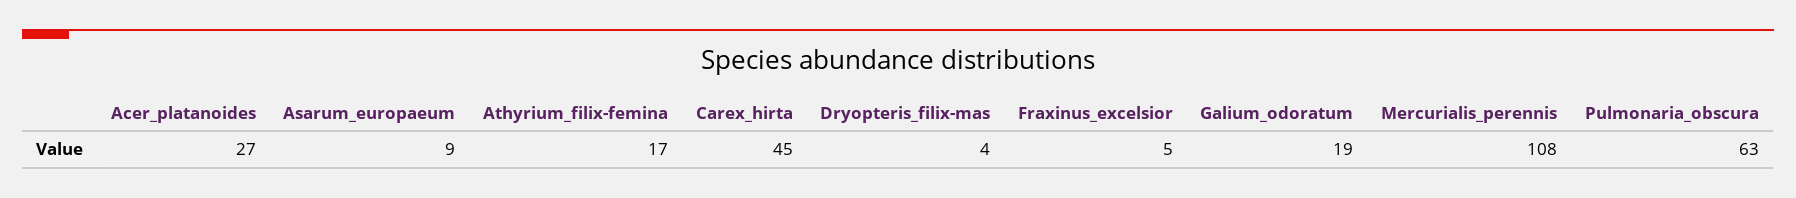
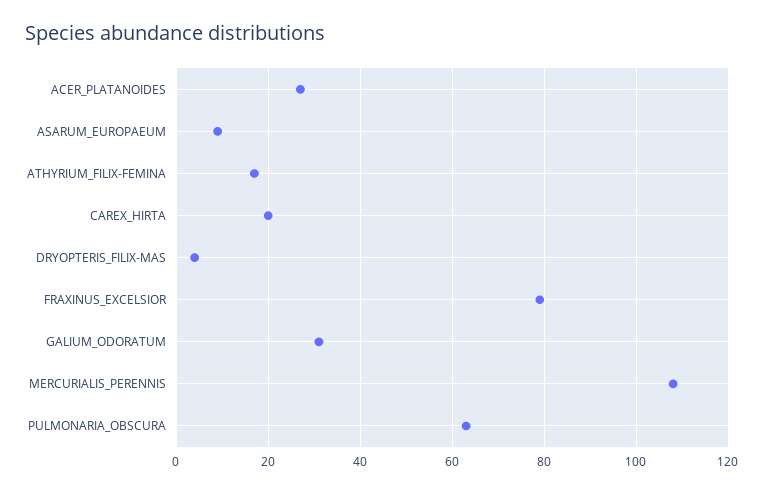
Carex_hirta: 45 -> 20
Fraxinus_excelsior: 5 -> 80
Galium_odoratum: 19 -> 30

